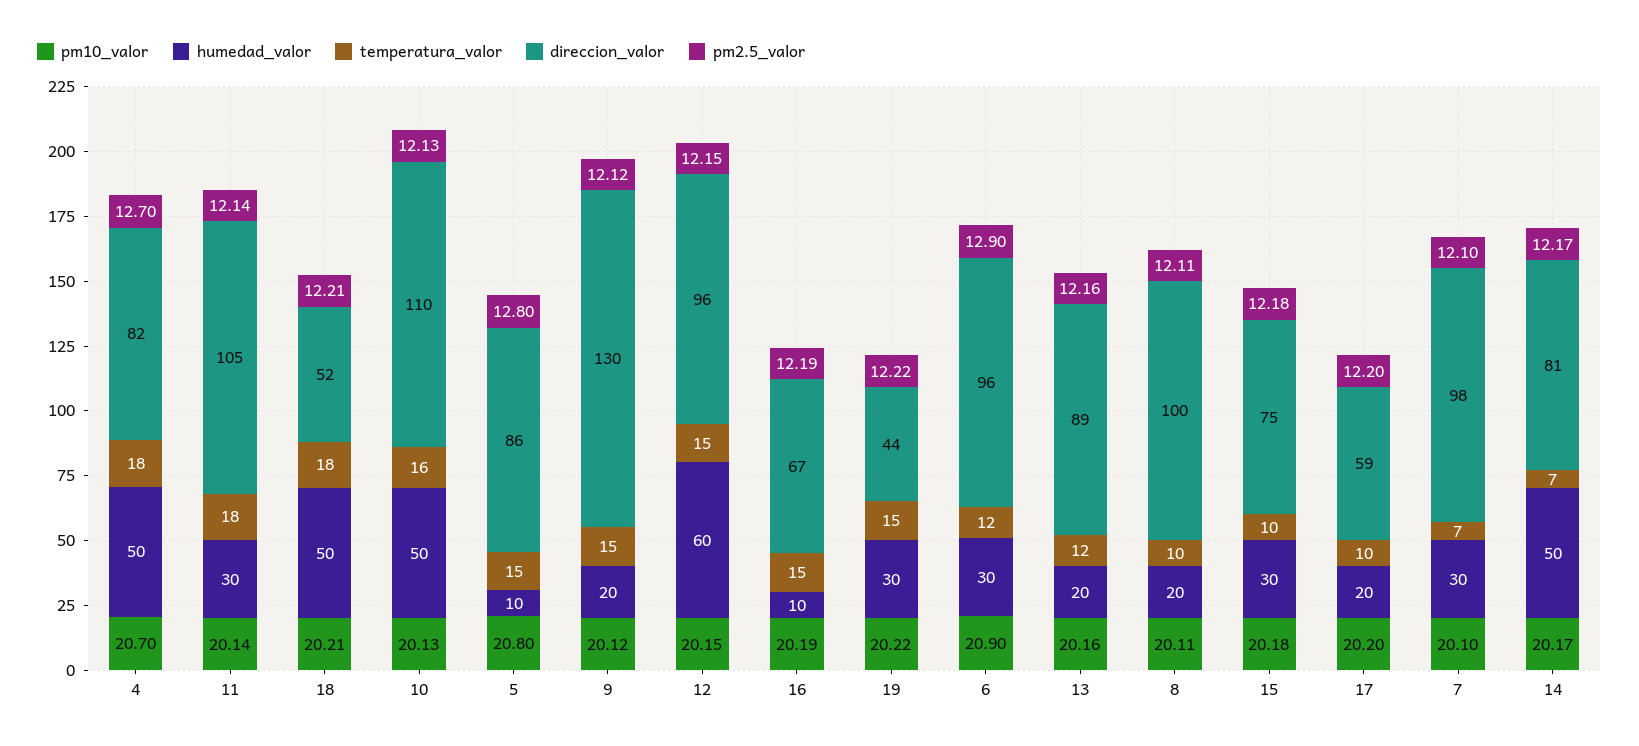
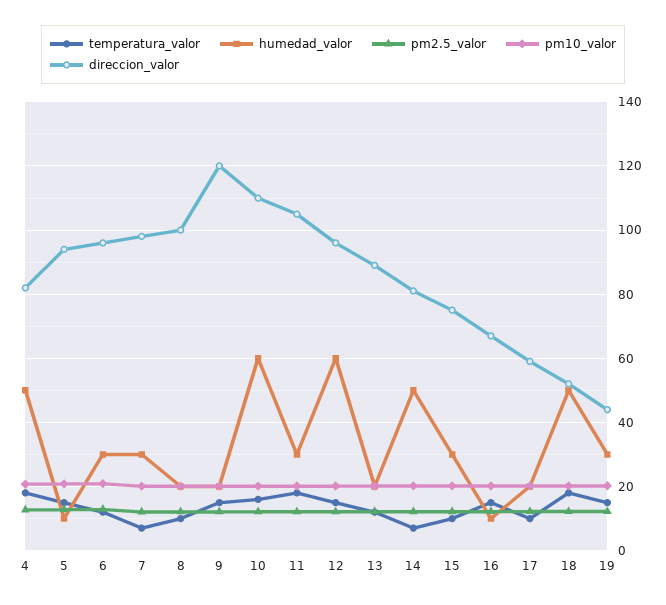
humedad_valor, 10: 50 -> 60
direccion_valor, 5: 86 -> 94
direccion_valor, 9: 130 -> 120

